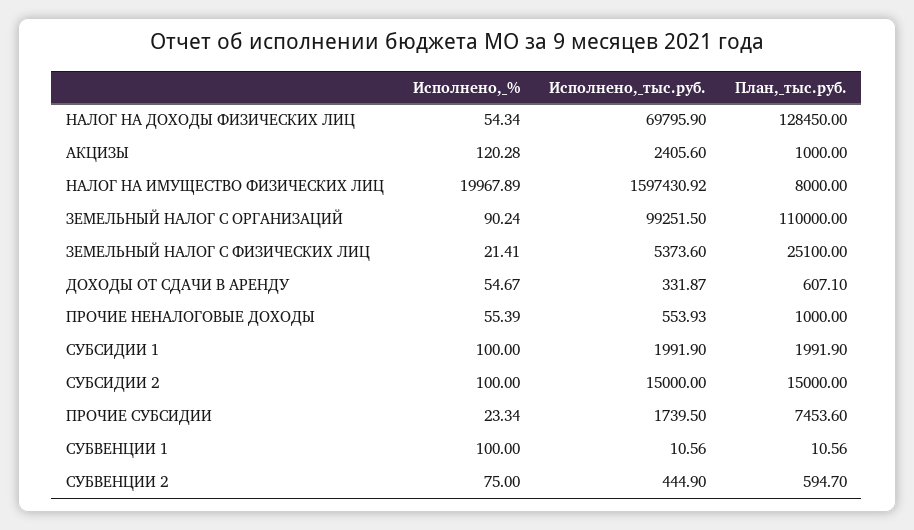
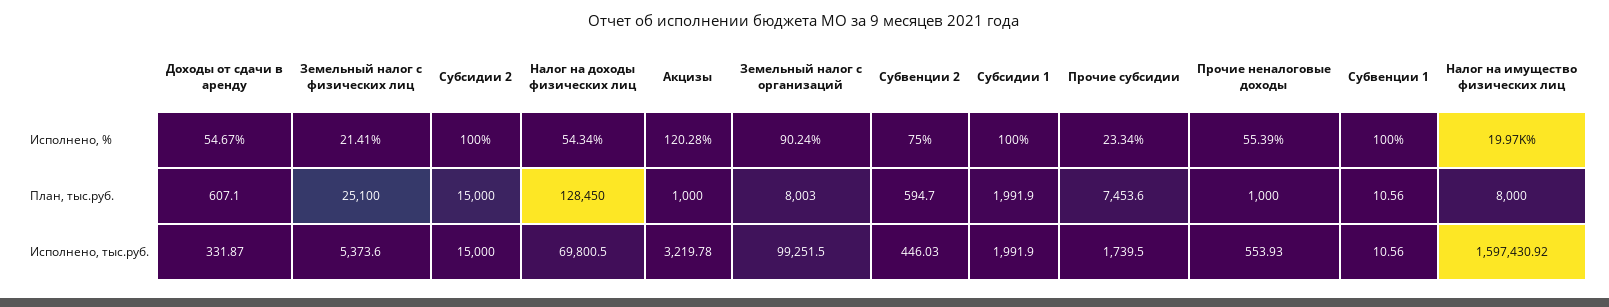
Исполнено,_тыс.руб., НАЛОГ НА ДОХОДЫ ФИЗИЧЕСКИХ ЛИЦ: 69795.9 -> 69800.5
Исполнено,_тыс.руб., АКЦИЗЫ: 2405.6 -> 3219.78
План,_тыс.руб., ЗЕМЕЛЬНЫЙ НАЛОГ С ОРГАНИЗАЦИЙ: 110000 -> 8003
Исполнено,_тыс.руб., СУБВЕНЦИИ 2: 444.9 -> 446.03

